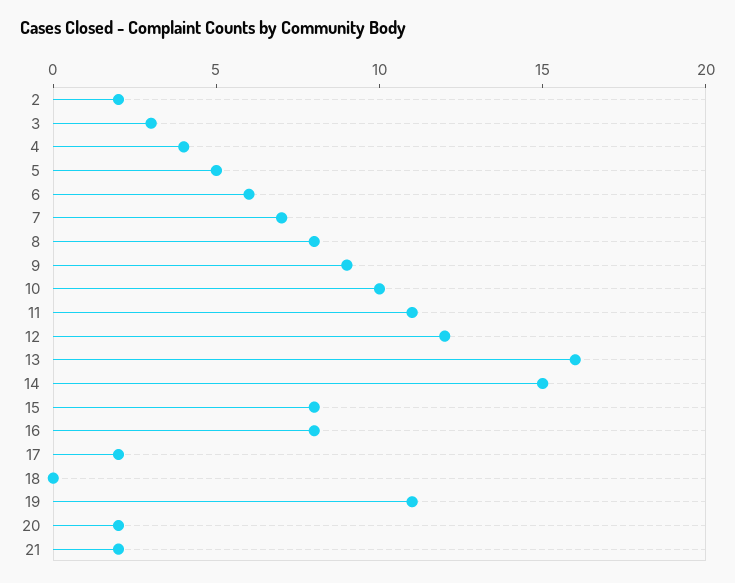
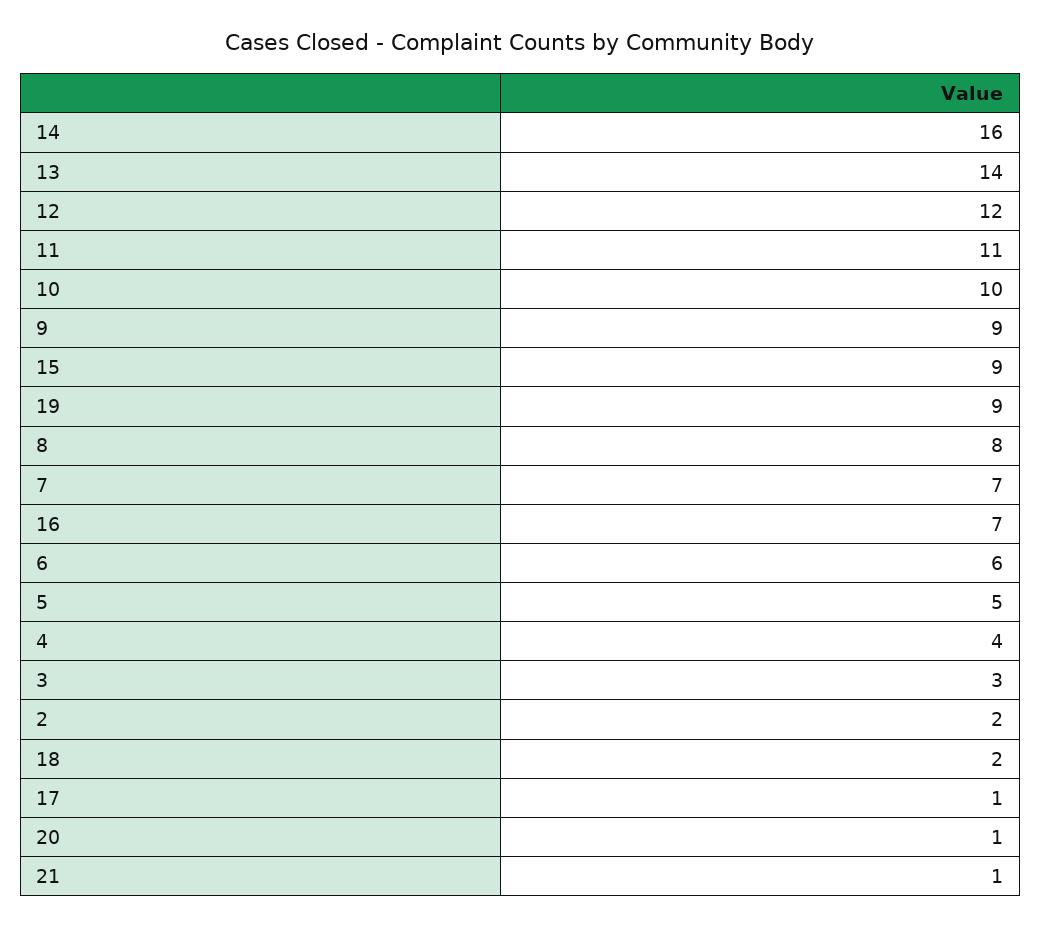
13: 16 -> 14
14: 15 -> 16
15: 8 -> 9
16: 8 -> 7
17: 2 -> 1
18: 0 -> 2
19: 11 -> 9
20: 2 -> 1
21: 2 -> 1

